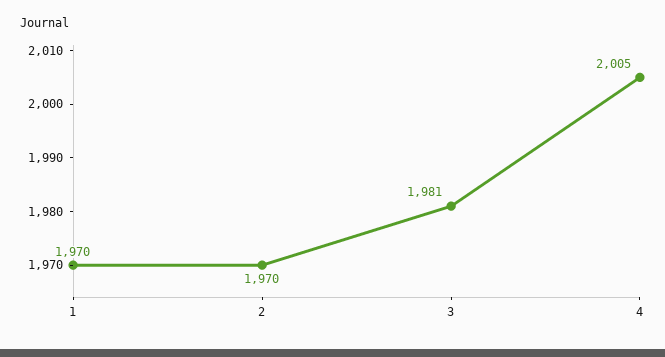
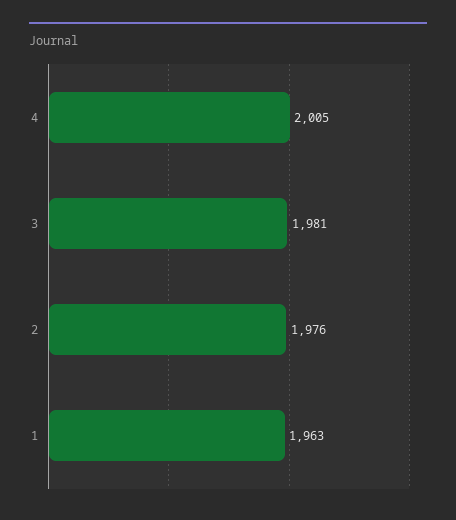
1: 1970 -> 1963
2: 1970 -> 1976

